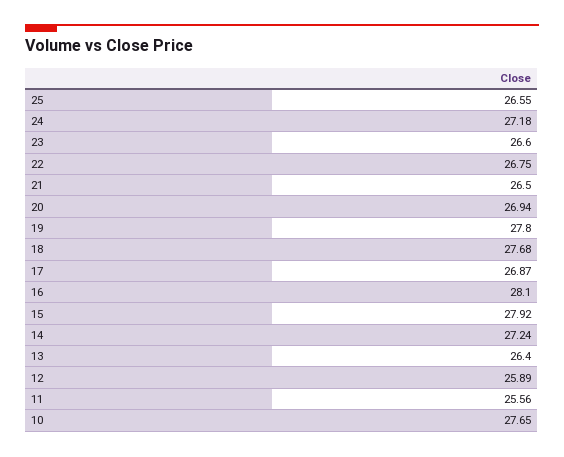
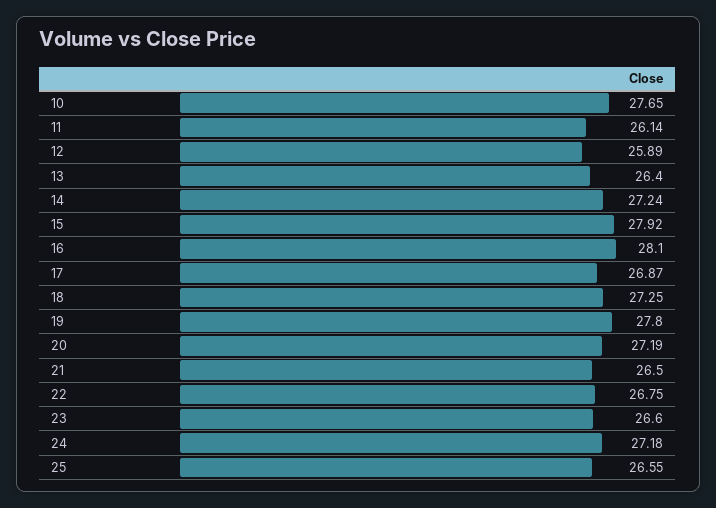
20: 26.94 -> 27.19
18: 27.68 -> 27.25
11: 25.56 -> 26.14

